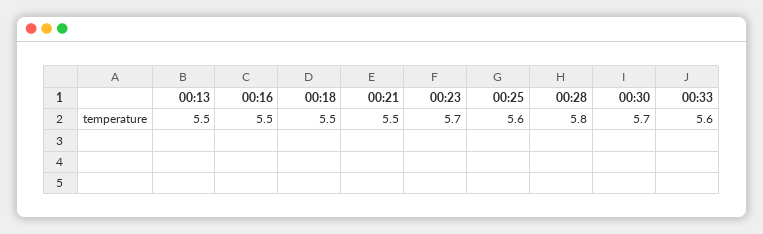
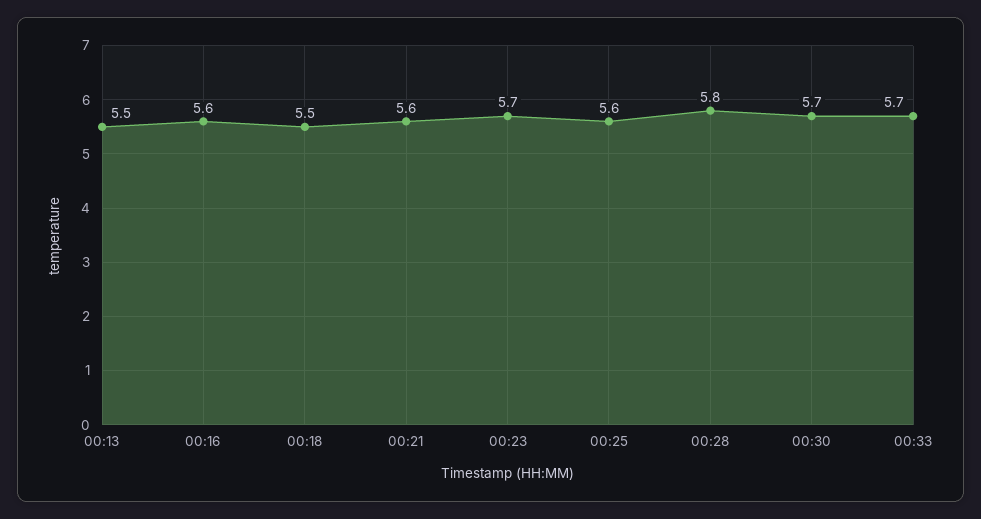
00:16: 5.5 -> 5.6
00:21: 5.5 -> 5.6
00:33: 5.6 -> 5.7

